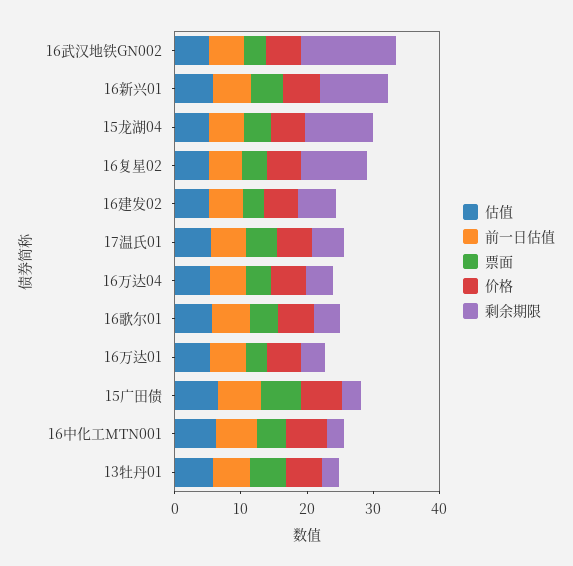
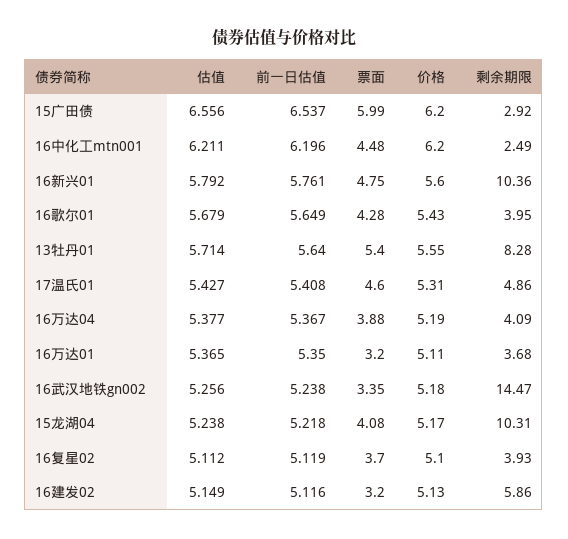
剩余期限, 16复星02: 10 -> 3.93
剩余期限, 13牡丹01: 2 -> 8.28

